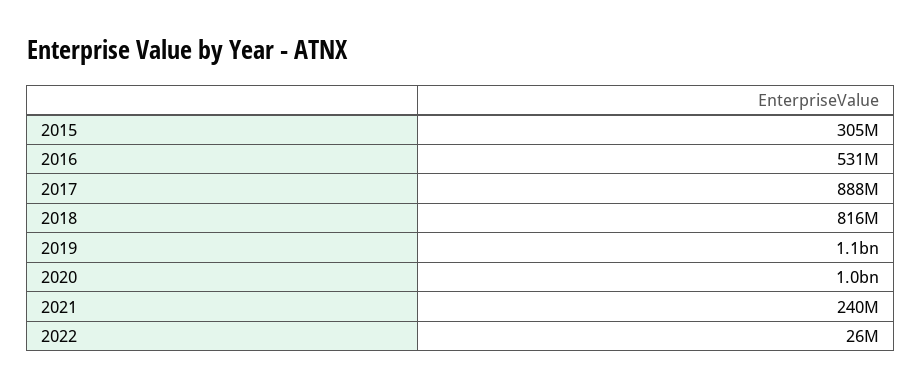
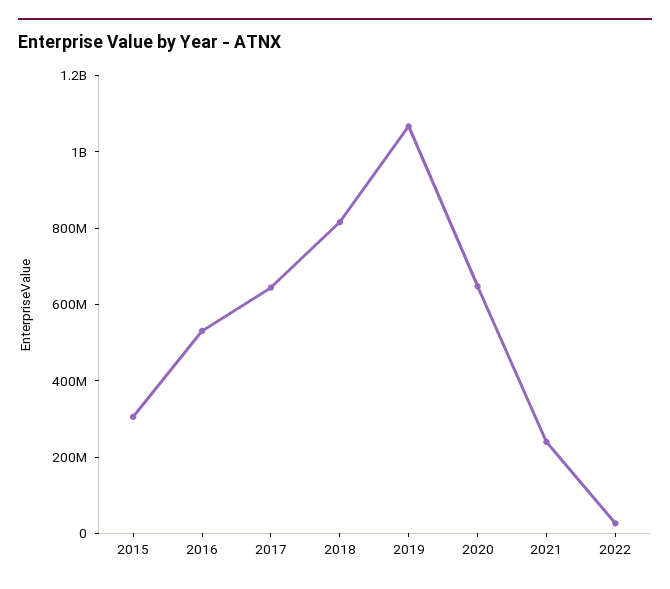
2017: 888000000 -> 650000000
2020: 1000000000 -> 650000000

